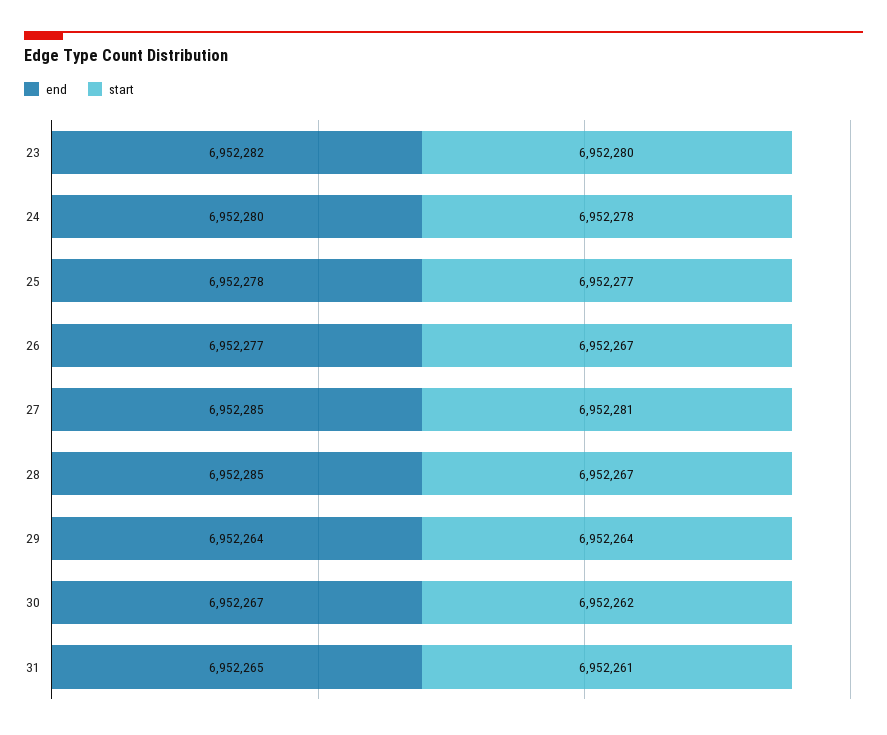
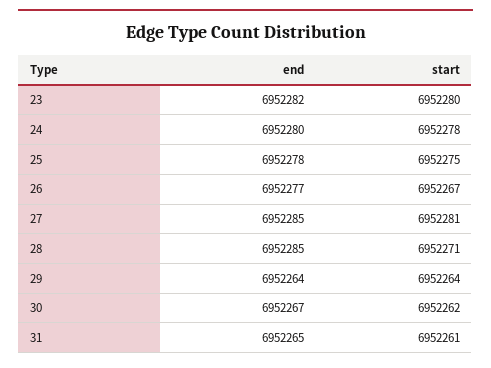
start, 25: 6952277 -> 6952275
start, 28: 6952267 -> 6952271

